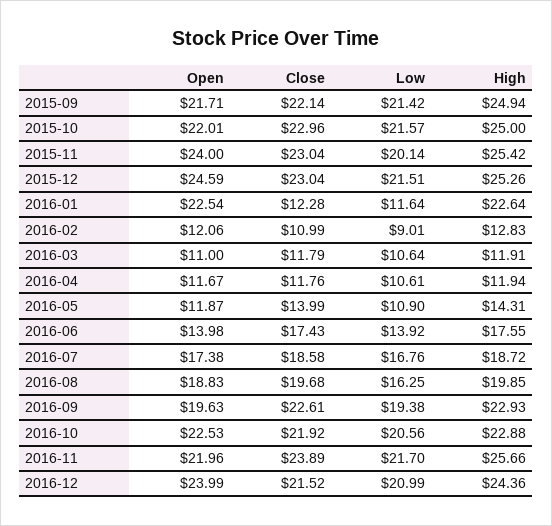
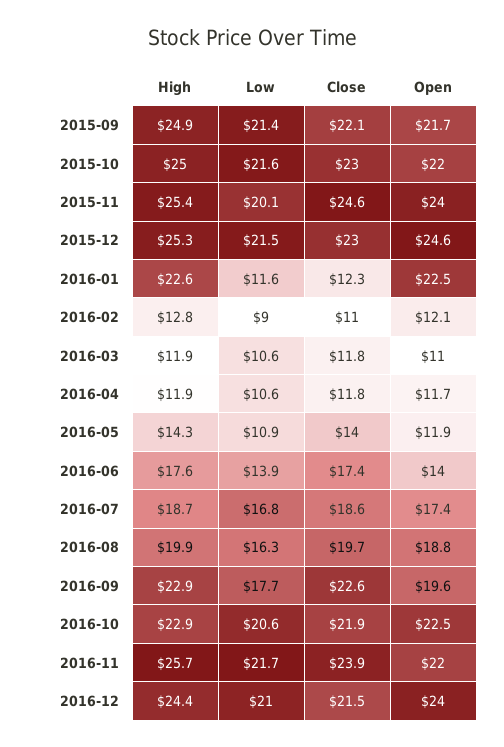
Close, 2015-11: 23.04 -> 24.6
Low, 2016-09: 19.38 -> 17.7

